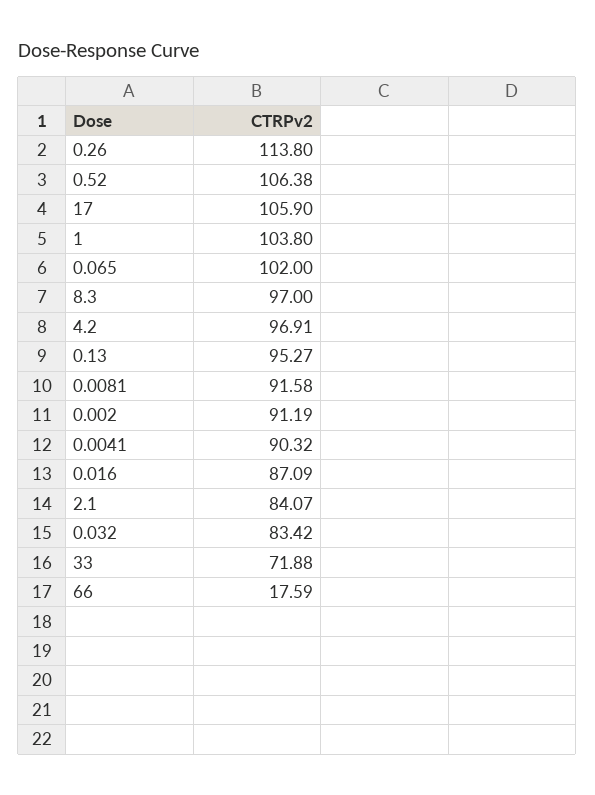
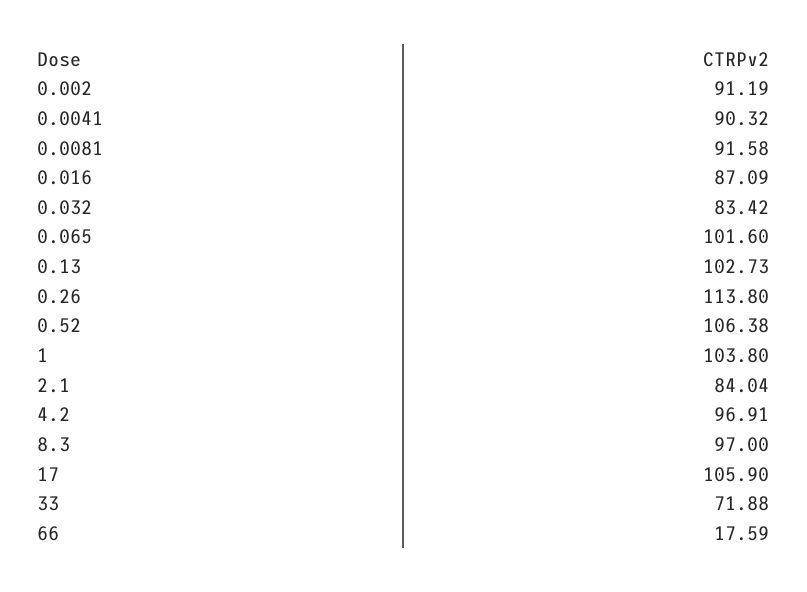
0.065: 102 -> 101.6
0.13: 95.27 -> 102.73
2.1: 84.07 -> 84.04

